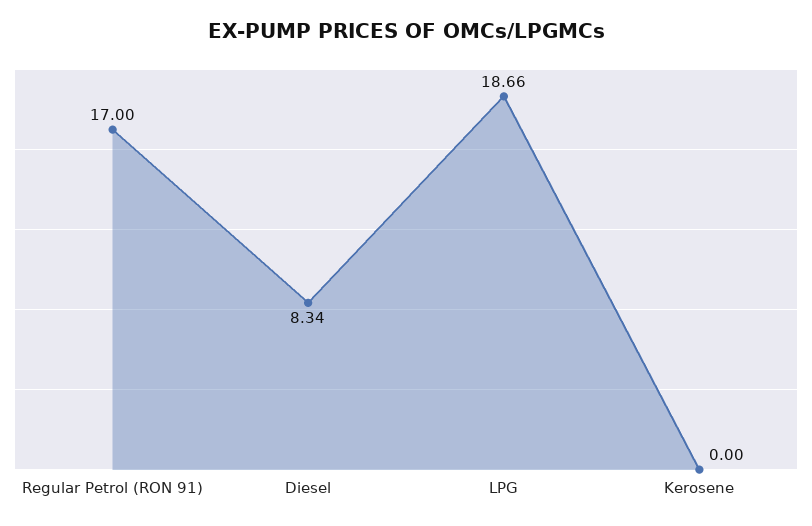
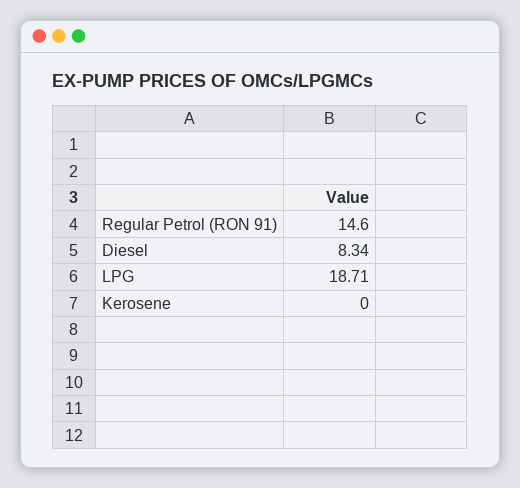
Regular Petrol (RON 91): 17 -> 14.6
LPG: 18.66 -> 18.71

